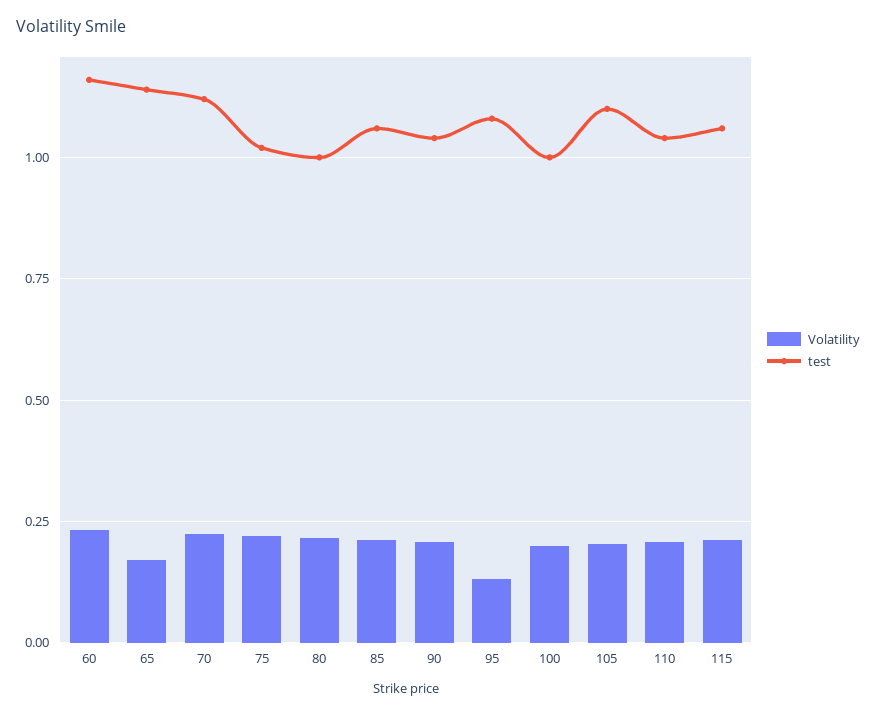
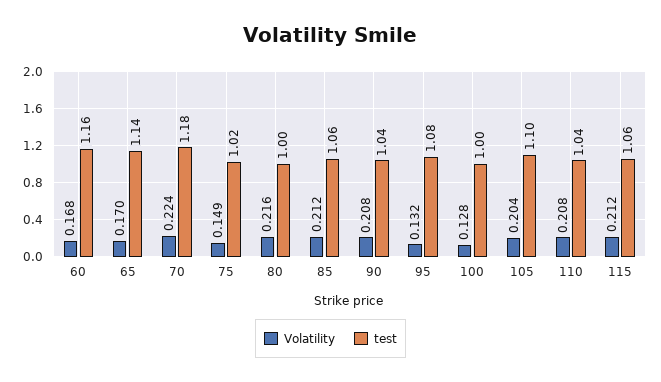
Volatility, 60: 0.225 -> 0.168
test, 70: 1.125 -> 1.18
Volatility, 75: 0.225 -> 0.149
Volatility, 100: 0.2 -> 0.128

